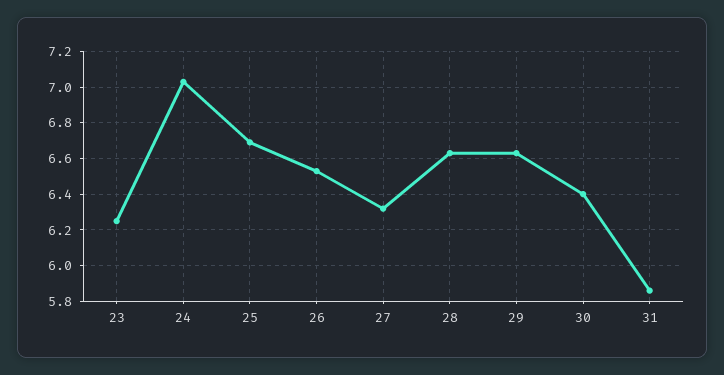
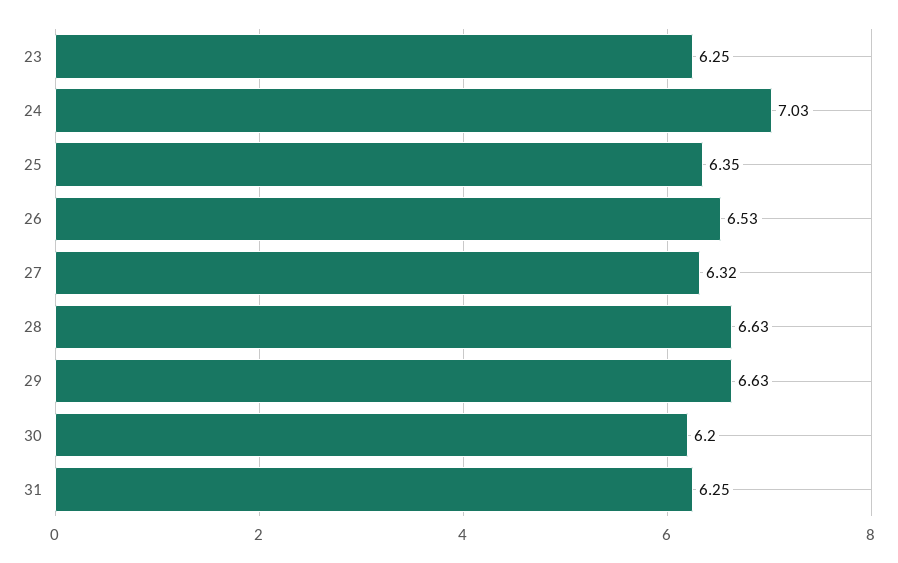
25: 6.7 -> 6.35
30: 6.4 -> 6.2
31: 5.85 -> 6.25

